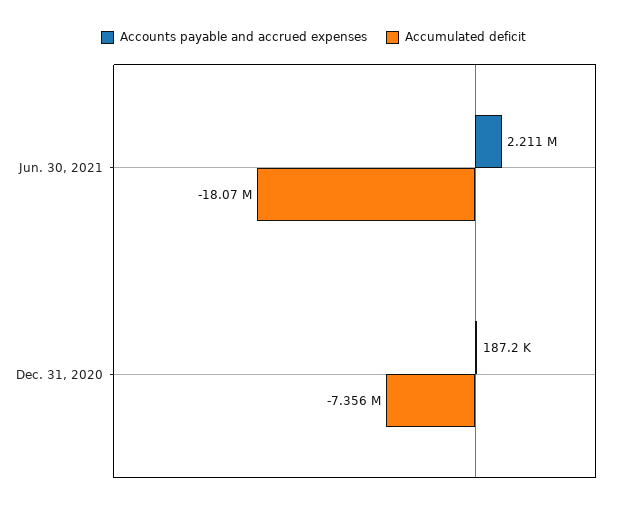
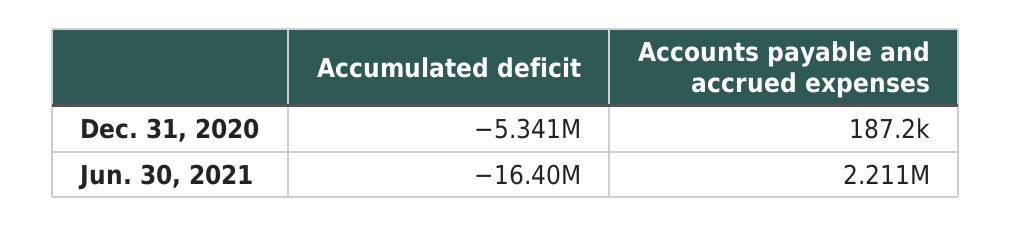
Accumulated deficit, Jun. 30, 2021: -18070000 -> -16400000
Accumulated deficit, Dec. 31, 2020: -7356000 -> -5341000

